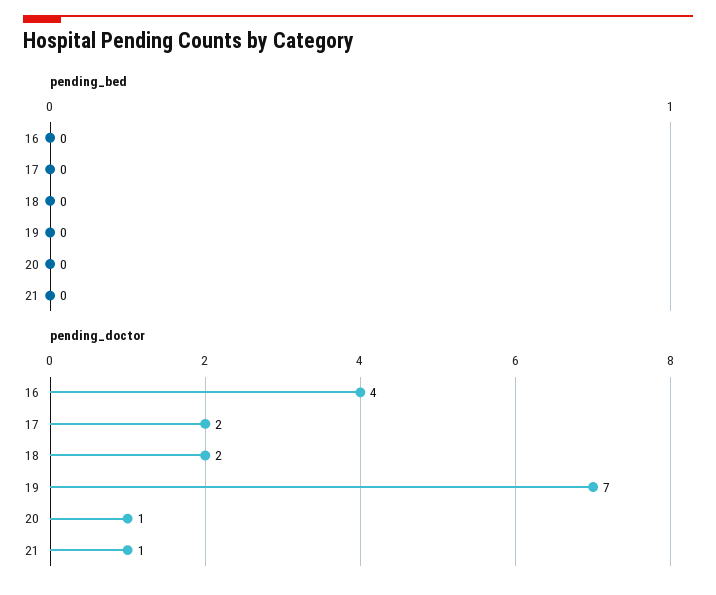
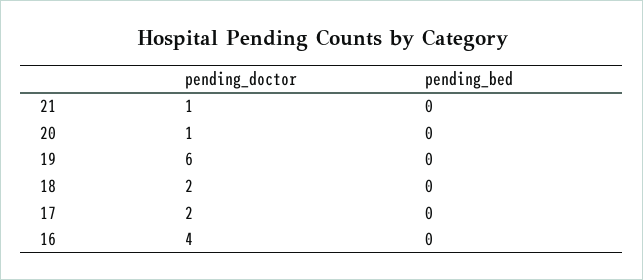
pending_doctor, 19: 7 -> 6

